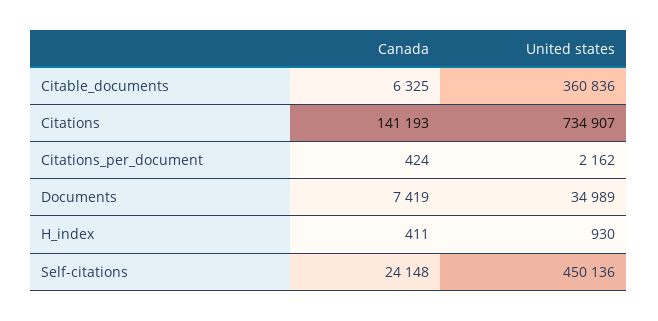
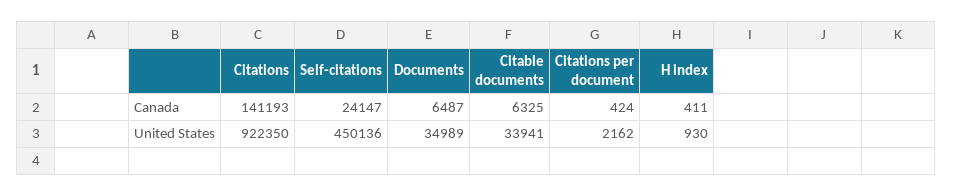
United states, Citable_documents: 360836 -> 33941
United states, Citations: 734907 -> 922350
Canada, Documents: 7419 -> 6487
Canada, Self-citations: 24148 -> 24147

